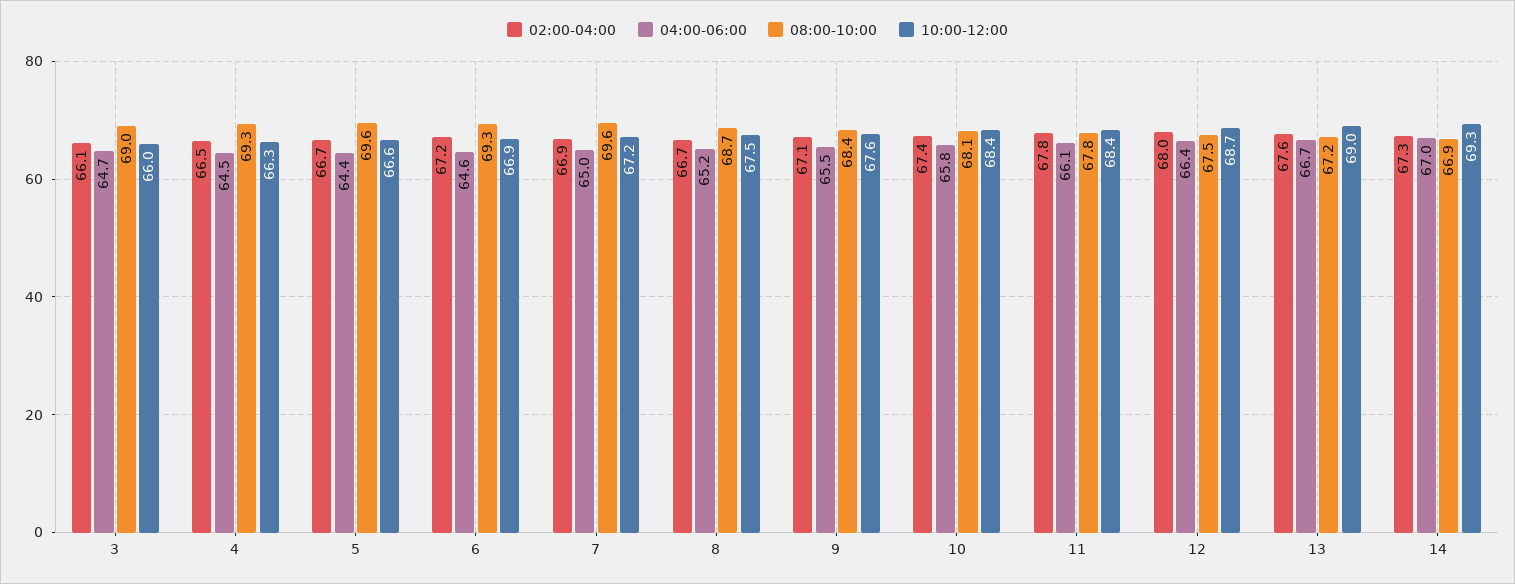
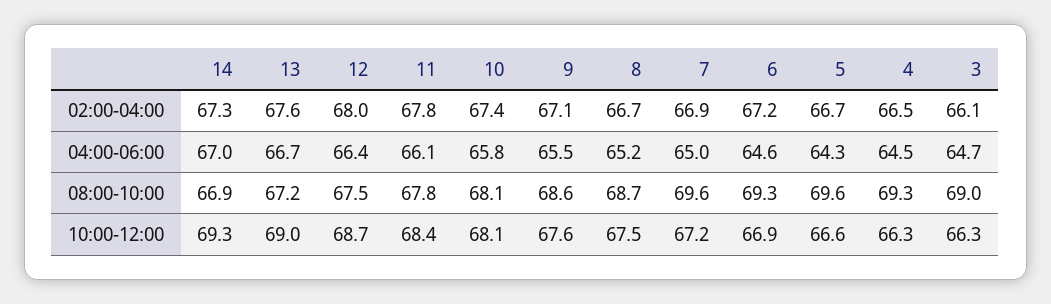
10:00-12:00, 3: 66 -> 66.3
04:00-06:00, 5: 64.4 -> 64.3
08:00-10:00, 9: 68.4 -> 68.6
10:00-12:00, 10: 68.4 -> 68.1

